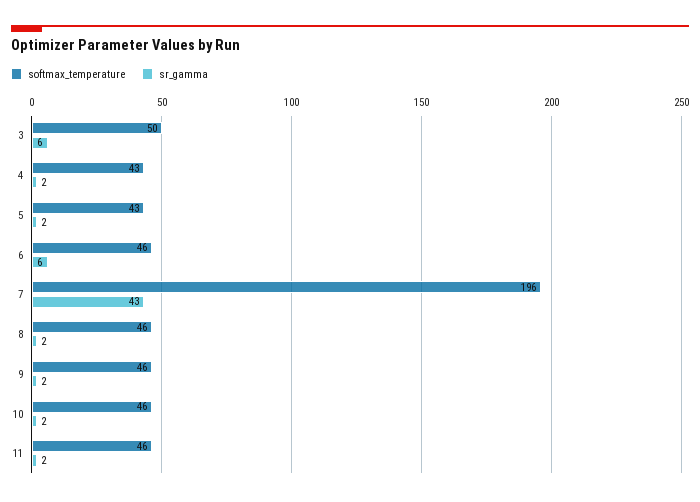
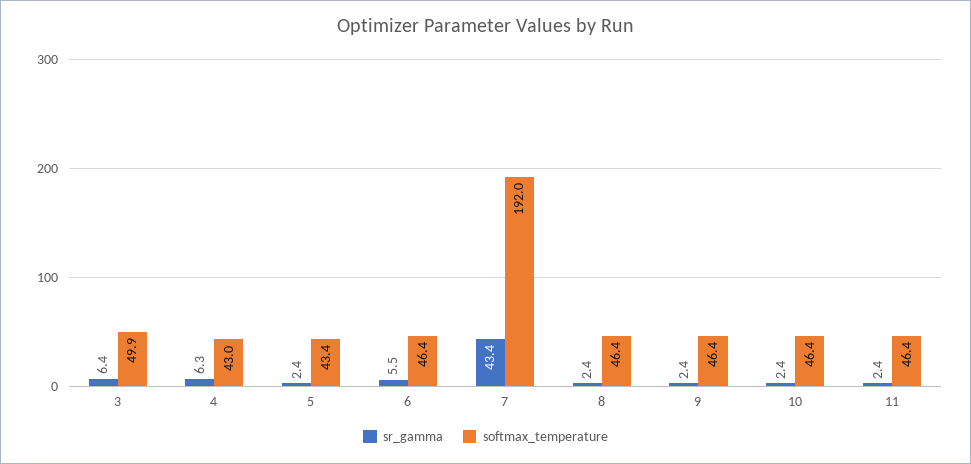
sr_gamma, 4: 2 -> 6.3
softmax_temperature, 7: 196 -> 192

